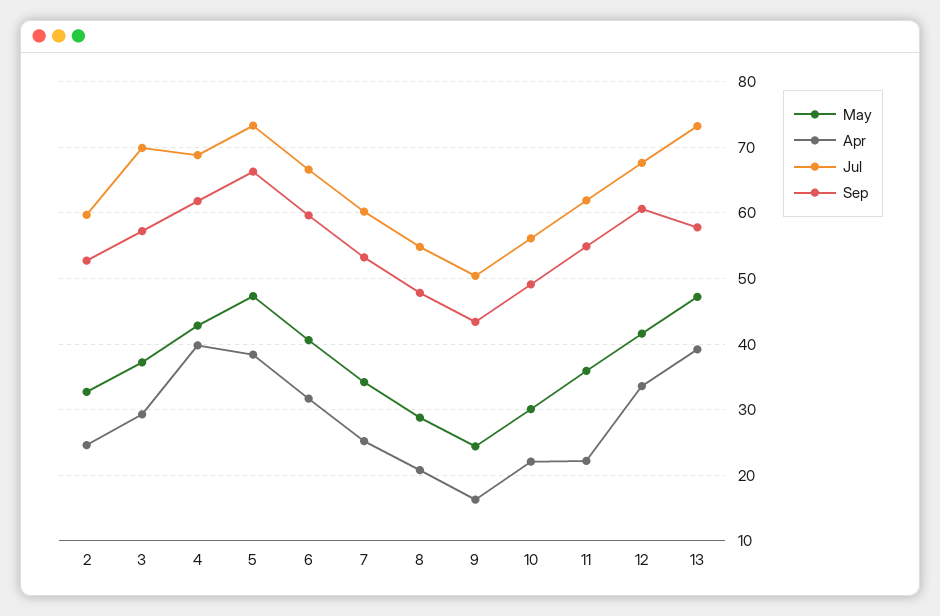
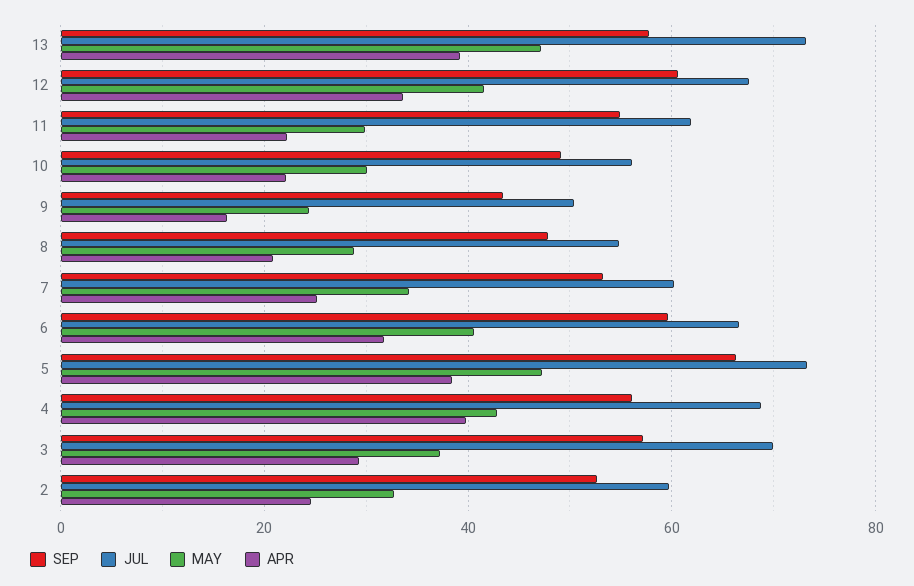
Sep, 4: 62 -> 56
May, 11: 36 -> 30

